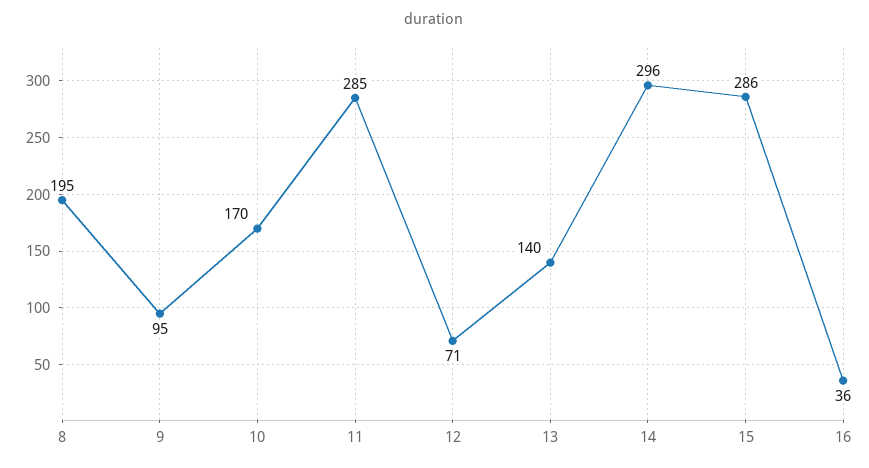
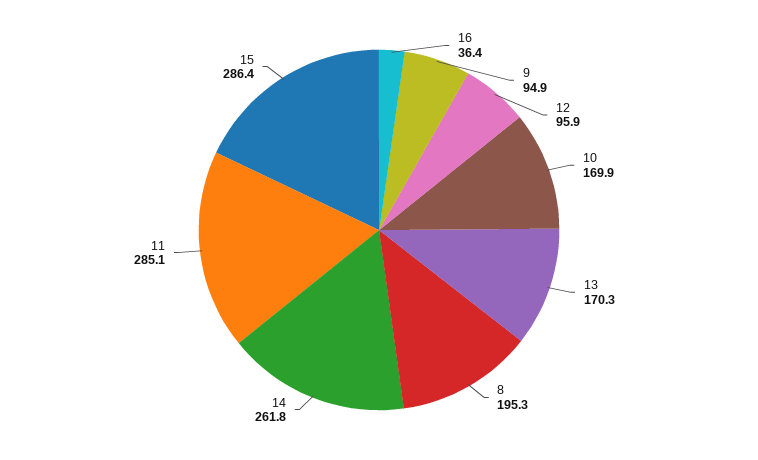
12: 71 -> 95.9
13: 140 -> 170.3
14: 296 -> 261.8

